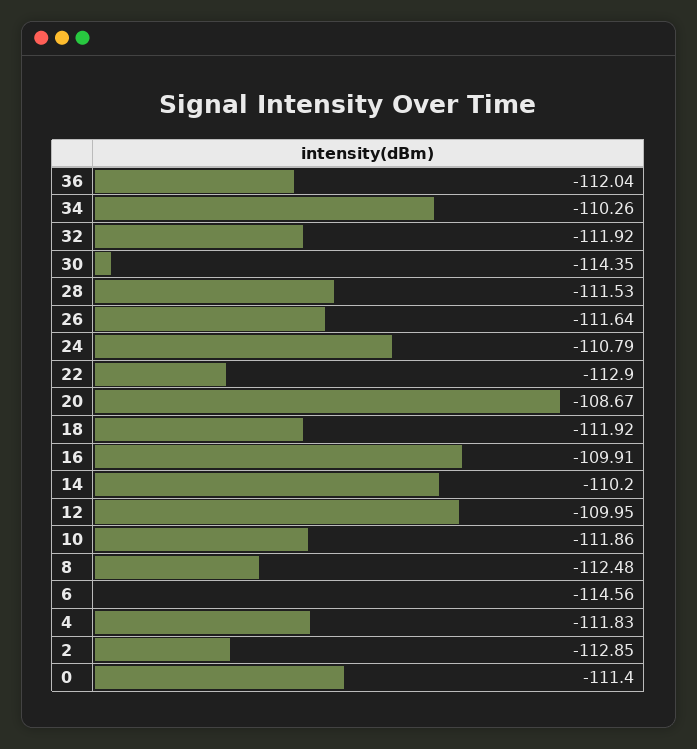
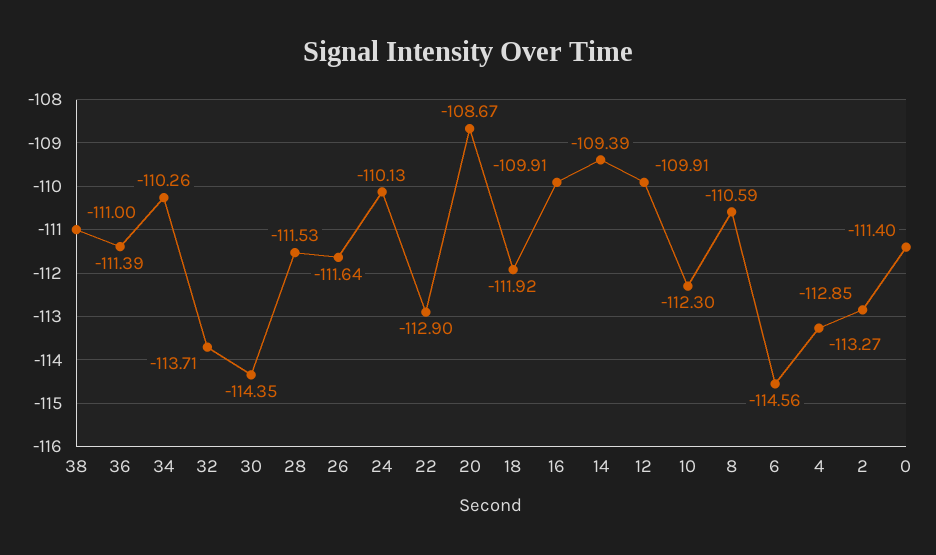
36: -112.04 -> -111.39
32: -111.92 -> -113.71
24: -110.79 -> -110.13
14: -110.2 -> -109.39
12: -109.95 -> -109.91
10: -111.86 -> -112.3
8: -112.48 -> -110.59
4: -111.83 -> -113.27
38: none -> -111

